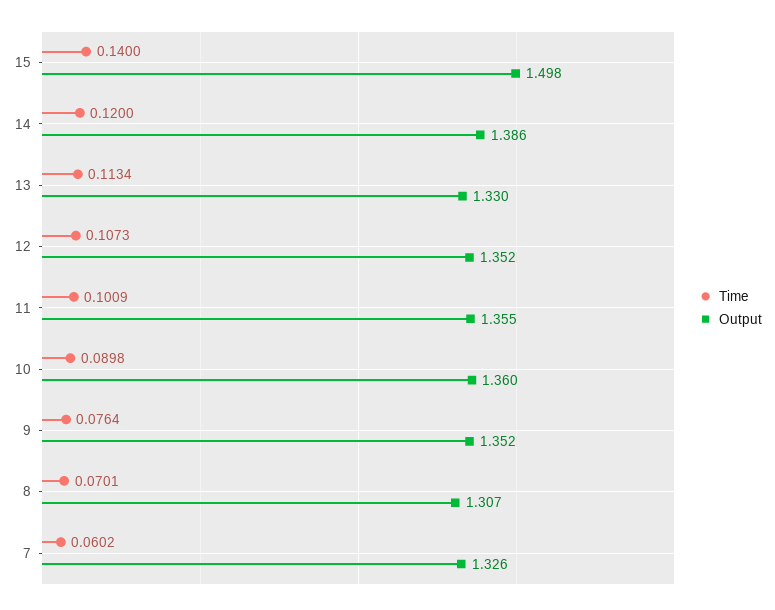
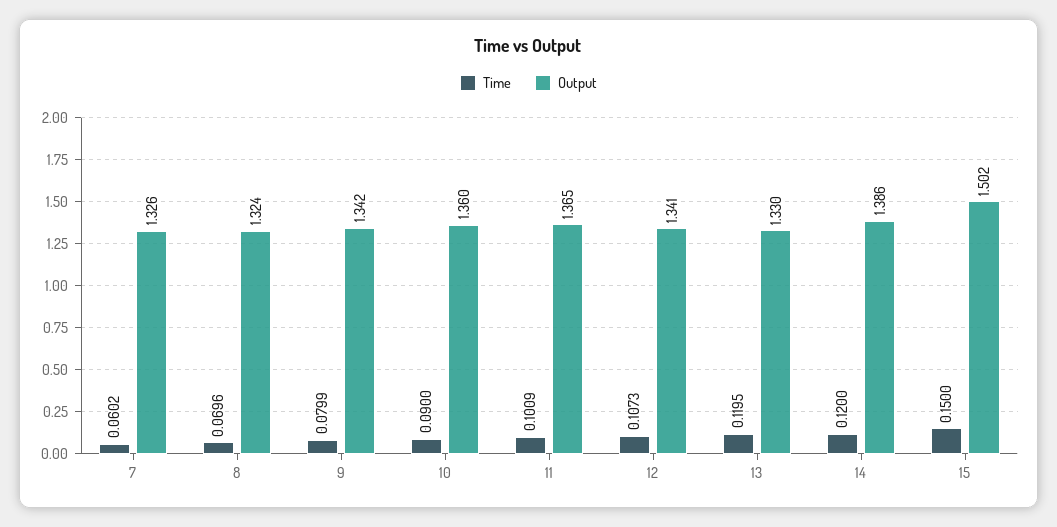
Time, 15: 0.14 -> 0.15
Output, 15: 1.498 -> 1.502
Time, 13: 0.1134 -> 0.1195
Output, 12: 1.352 -> 1.341
Output, 11: 1.355 -> 1.365
Time, 10: 0.0898 -> 0.09
Time, 9: 0.0764 -> 0.0799
Output, 9: 1.352 -> 1.342
Time, 8: 0.0701 -> 0.0696
Output, 8: 1.307 -> 1.324

